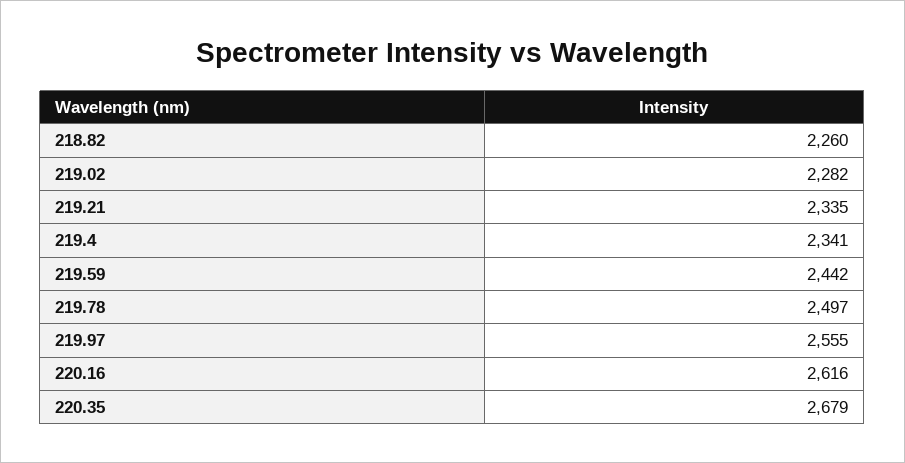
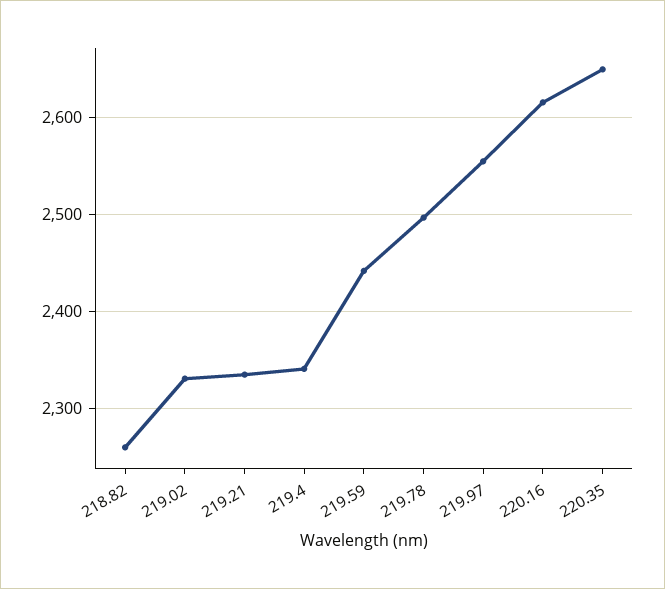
219.02: 2282 -> 2330
220.35: 2679 -> 2650

